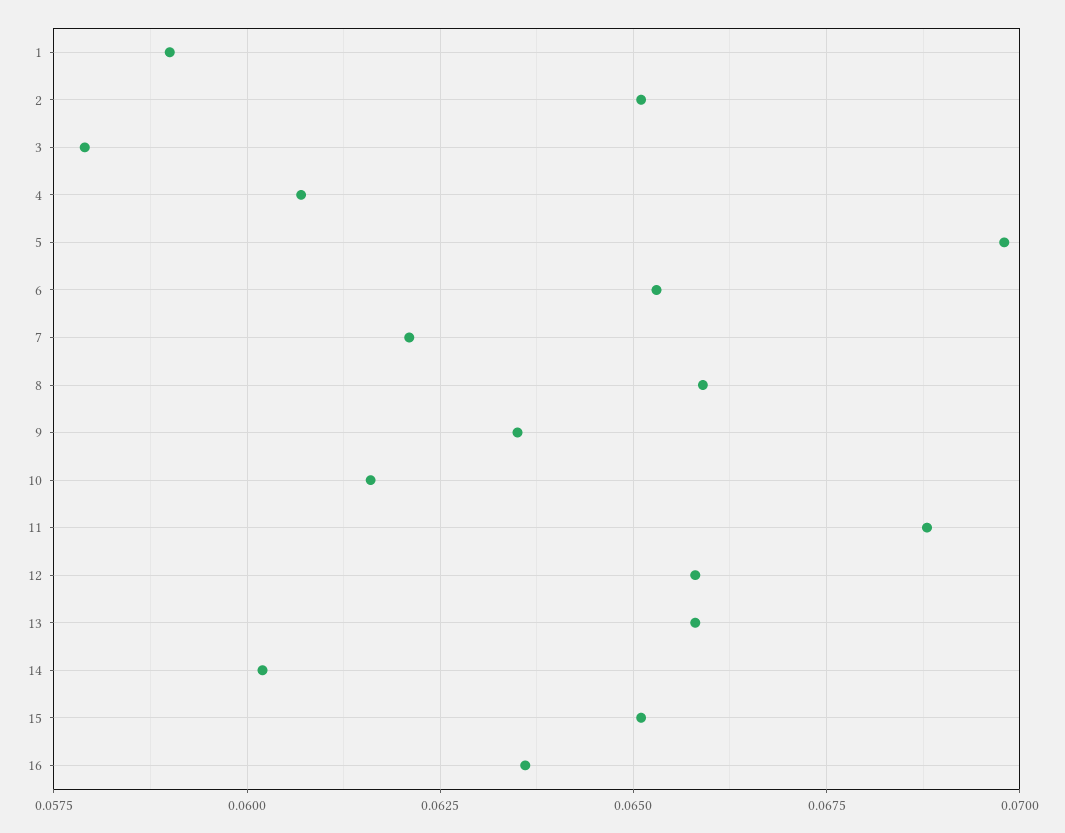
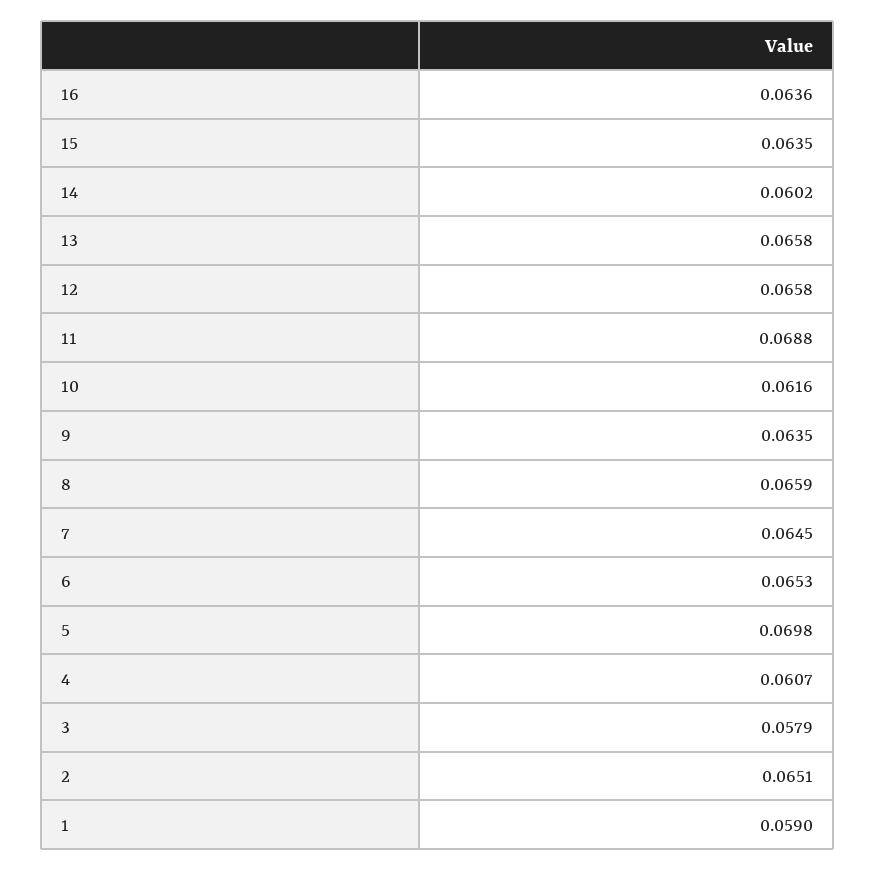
7: 0.062 -> 0.0645
15: 0.065 -> 0.0635

